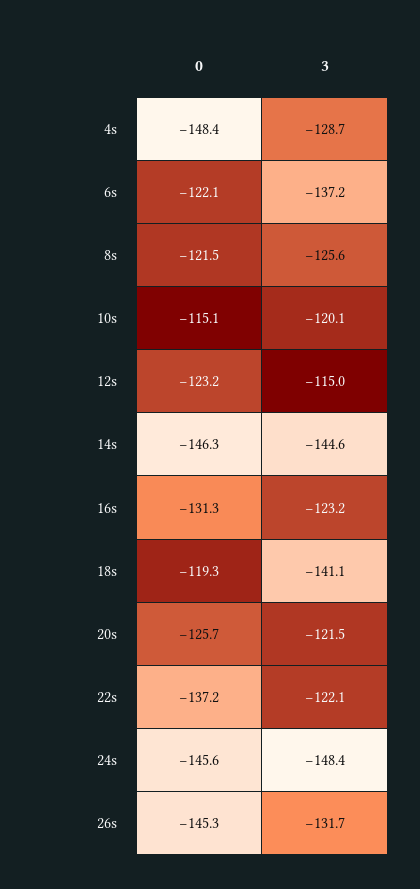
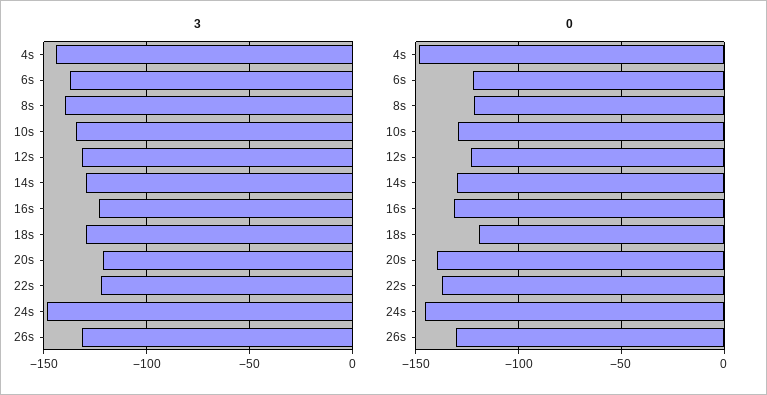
3, 4s: -128.7 -> -145
3, 8s: -125.6 -> -140
0, 10s: -115.1 -> -130
3, 10s: -120.1 -> -135
3, 12s: -115 -> -130
0, 14s: -146.3 -> -130
3, 14s: -144.6 -> -130
3, 18s: -141.1 -> -130
0, 20s: -125.7 -> -140
0, 26s: -145.3 -> -130

